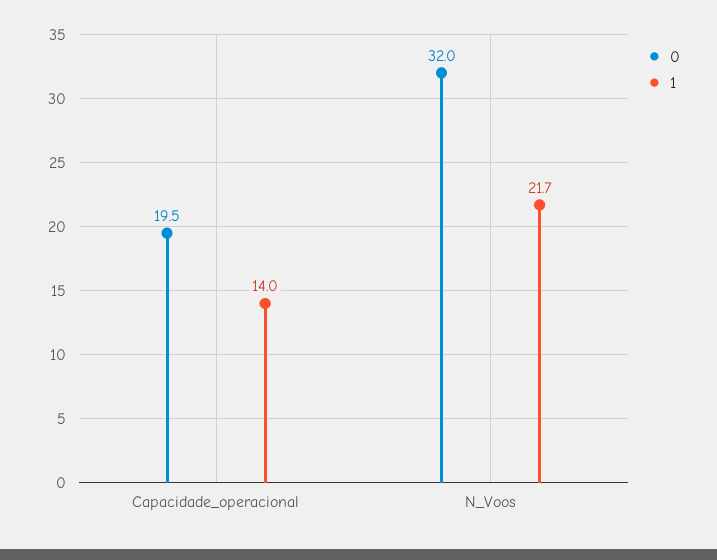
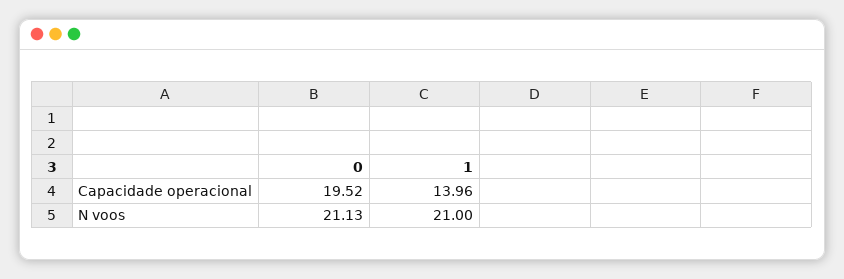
0, N_Voos: 32 -> 21.13
1, N_Voos: 21.7 -> 21

